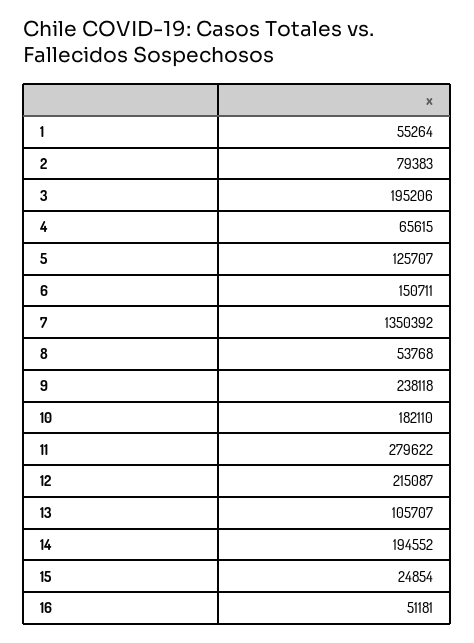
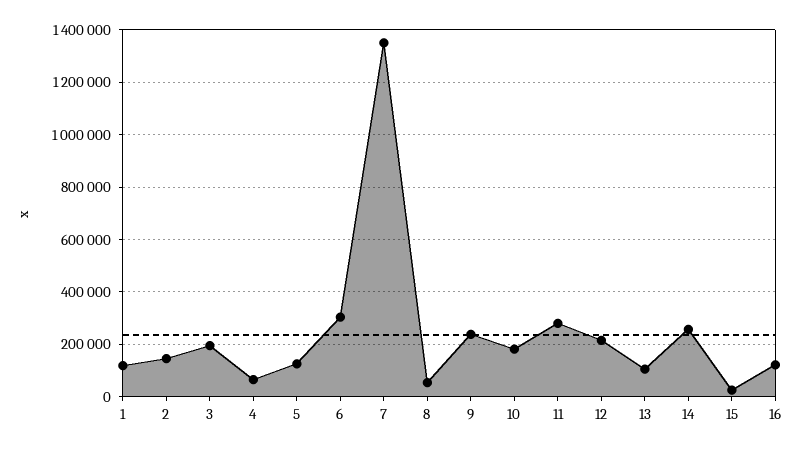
1: 55264 -> 125000
2: 79383 -> 150000
6: 150711 -> 300000
14: 194552 -> 250000
16: 51181 -> 125000

